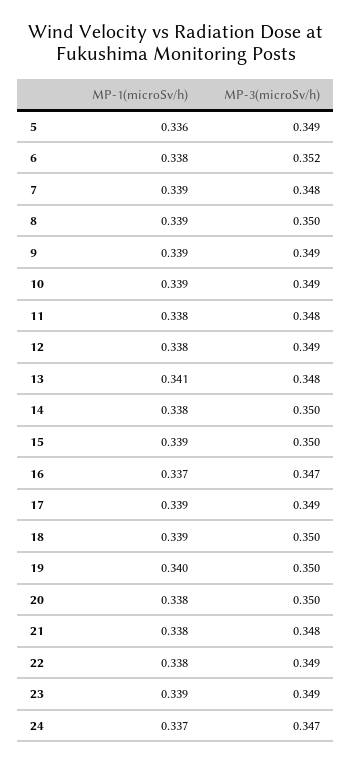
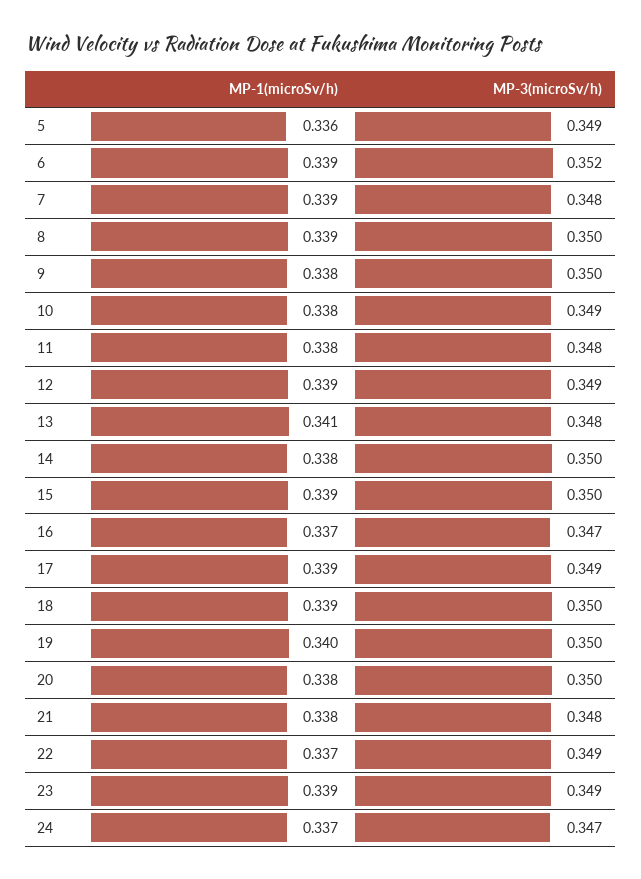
MP-1(microSv/h), 6: 0.338 -> 0.339
MP-1(microSv/h), 9: 0.339 -> 0.338
MP-3(microSv/h), 9: 0.349 -> 0.35
MP-1(microSv/h), 10: 0.339 -> 0.338
MP-1(microSv/h), 12: 0.338 -> 0.339
MP-1(microSv/h), 22: 0.338 -> 0.337

